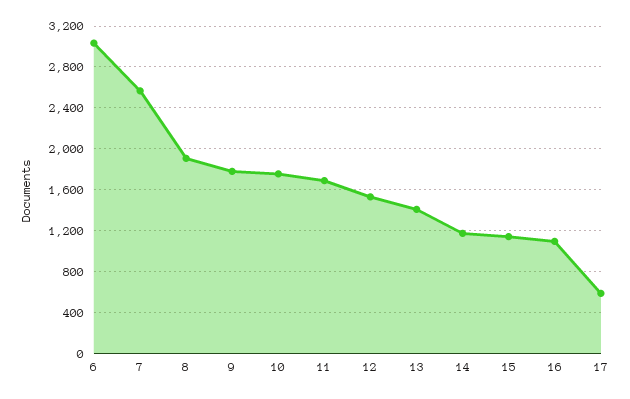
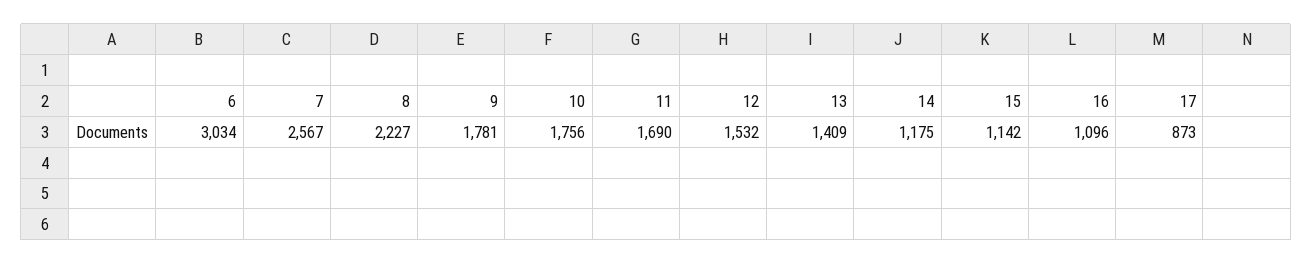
8: 1900 -> 2227
17: 600 -> 873

